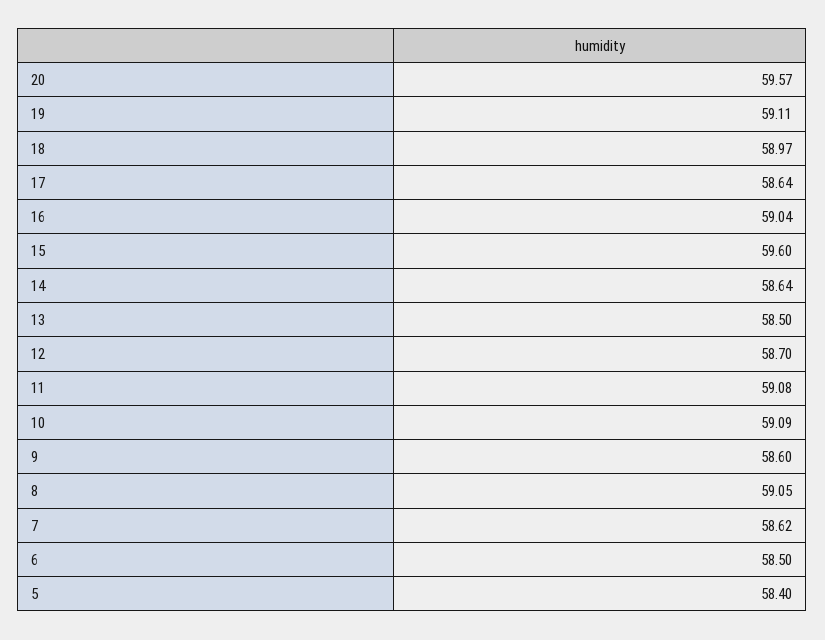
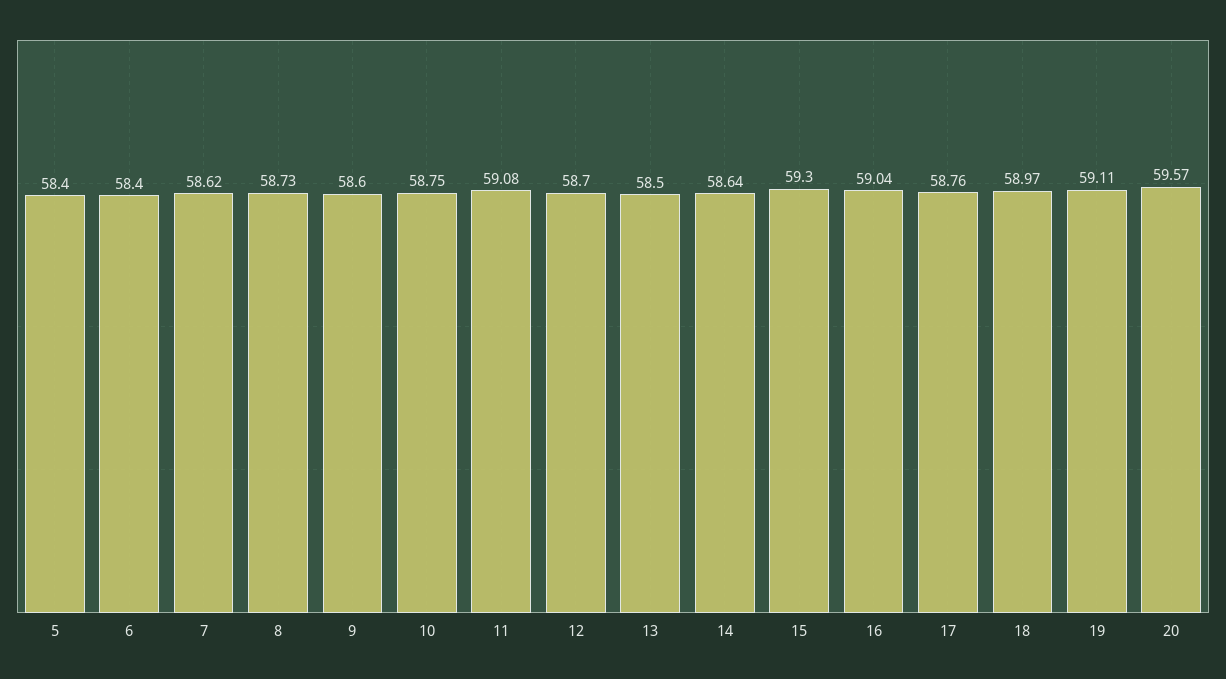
17: 58.64 -> 58.76
15: 59.6 -> 59.3
10: 59.09 -> 58.75
8: 59.05 -> 58.73
6: 58.5 -> 58.4

